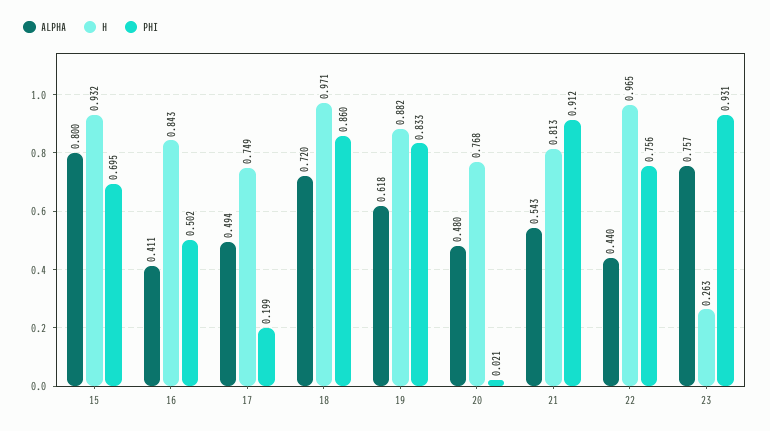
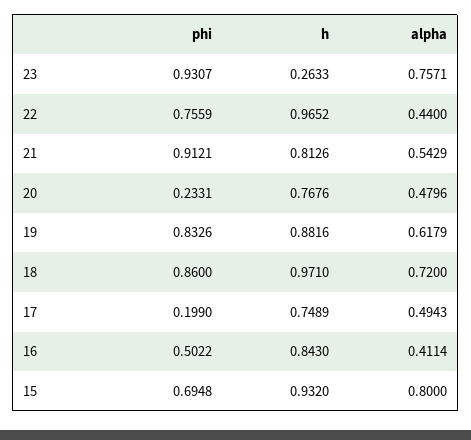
PHI, 20: 0.021 -> 0.2331

